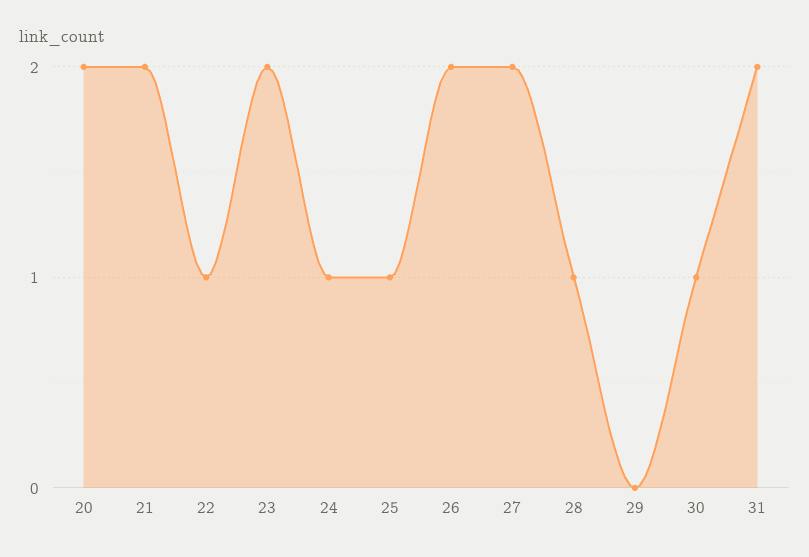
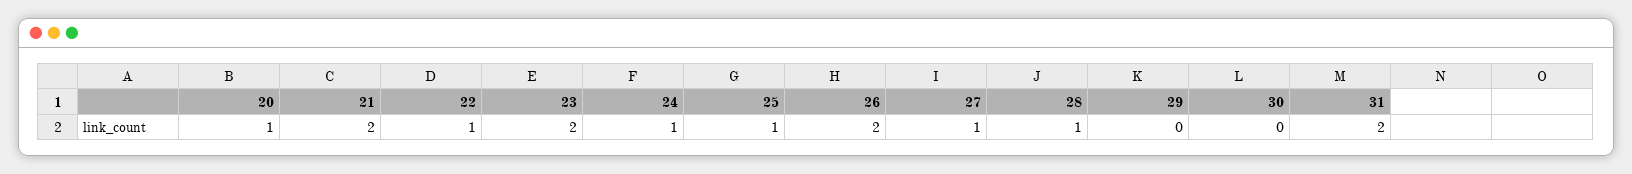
20: 2 -> 1
27: 2 -> 1
30: 1 -> 0

